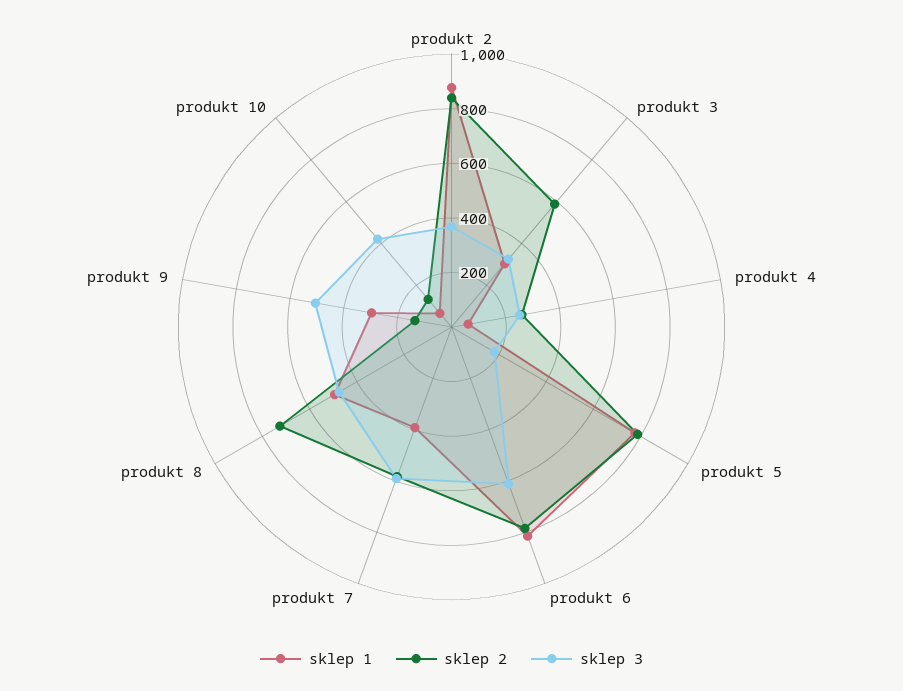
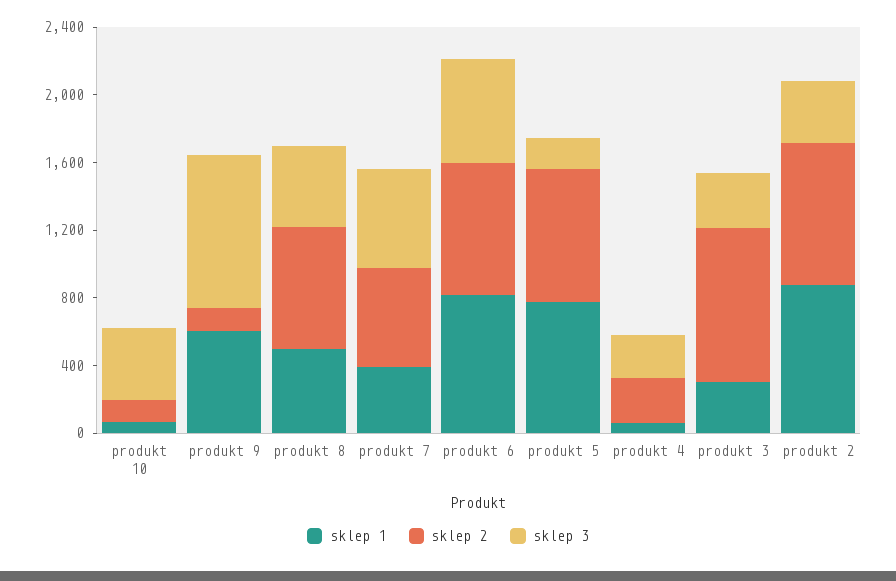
sklep 2, produkt 3: 600 -> 900
sklep 1, produkt 9: 300 -> 600
sklep 3, produkt 9: 500 -> 900

